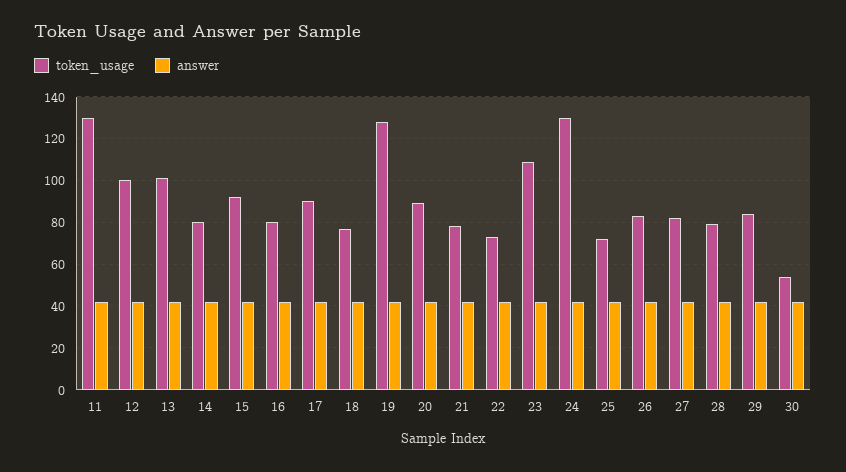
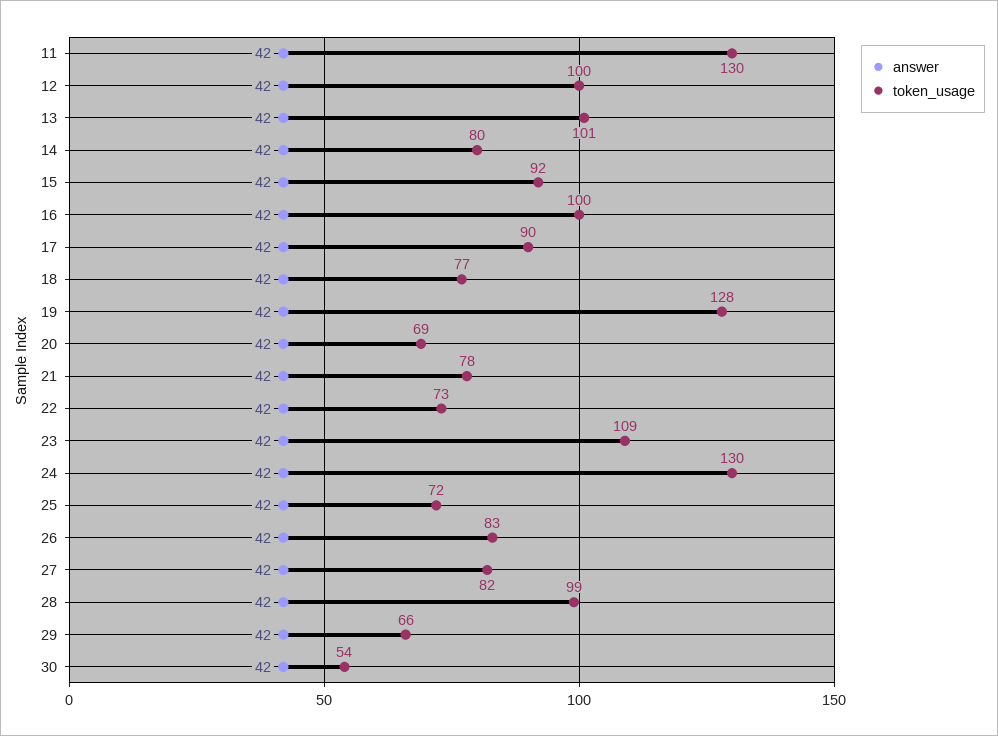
token_usage, 16: 80 -> 100
token_usage, 20: 90 -> 69
token_usage, 28: 80 -> 99
token_usage, 29: 85 -> 66

